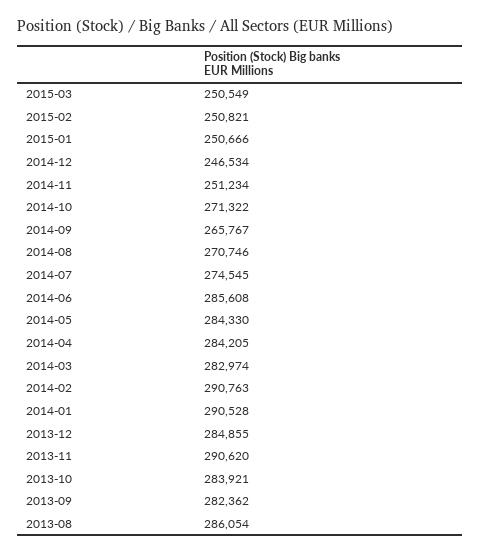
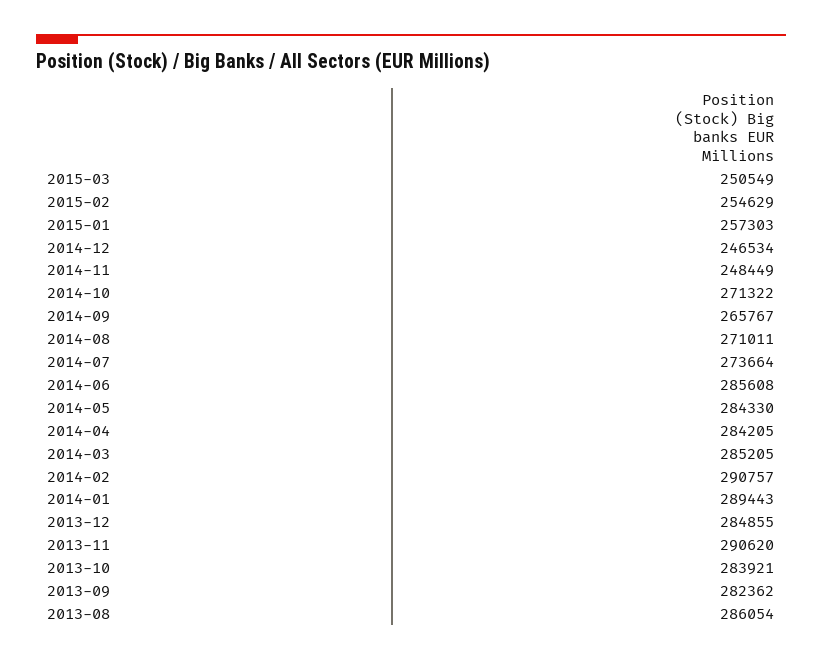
2015-02: 250821 -> 254629
2015-01: 250666 -> 257303
2014-11: 251234 -> 248449
2014-08: 270746 -> 271011
2014-07: 274545 -> 273664
2014-03: 282974 -> 285205
2014-02: 290763 -> 290757
2014-01: 290528 -> 289443

